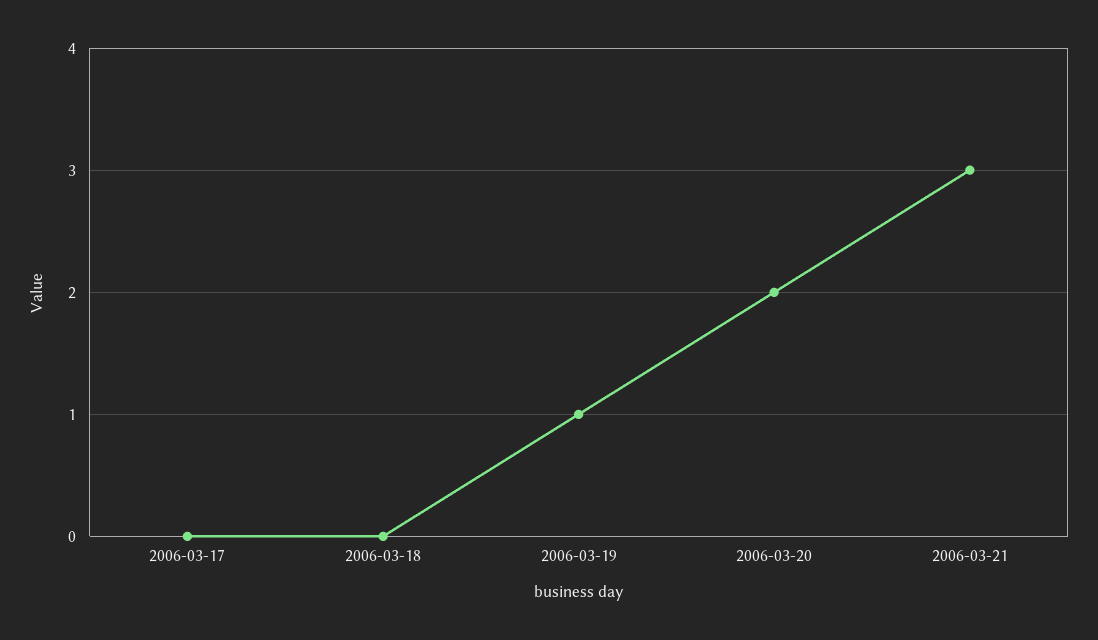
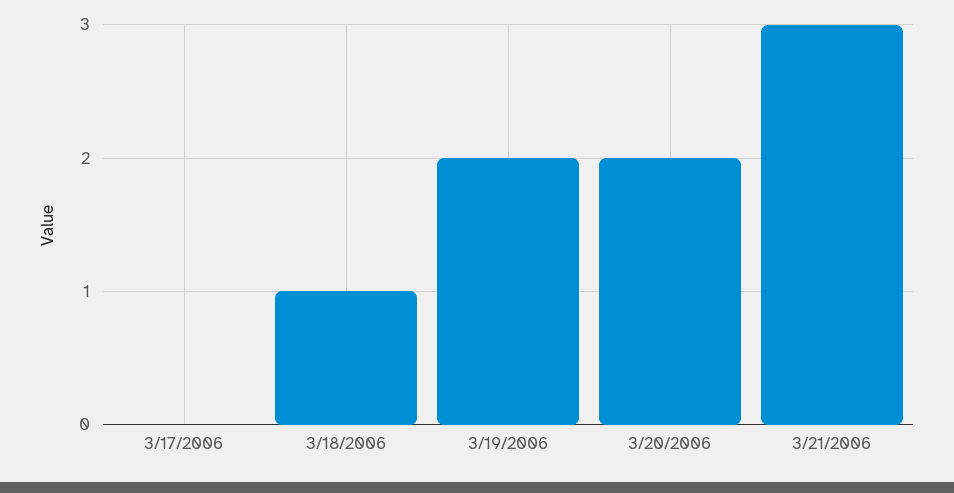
2006-03-18: 0 -> 1
2006-03-19: 1 -> 2

